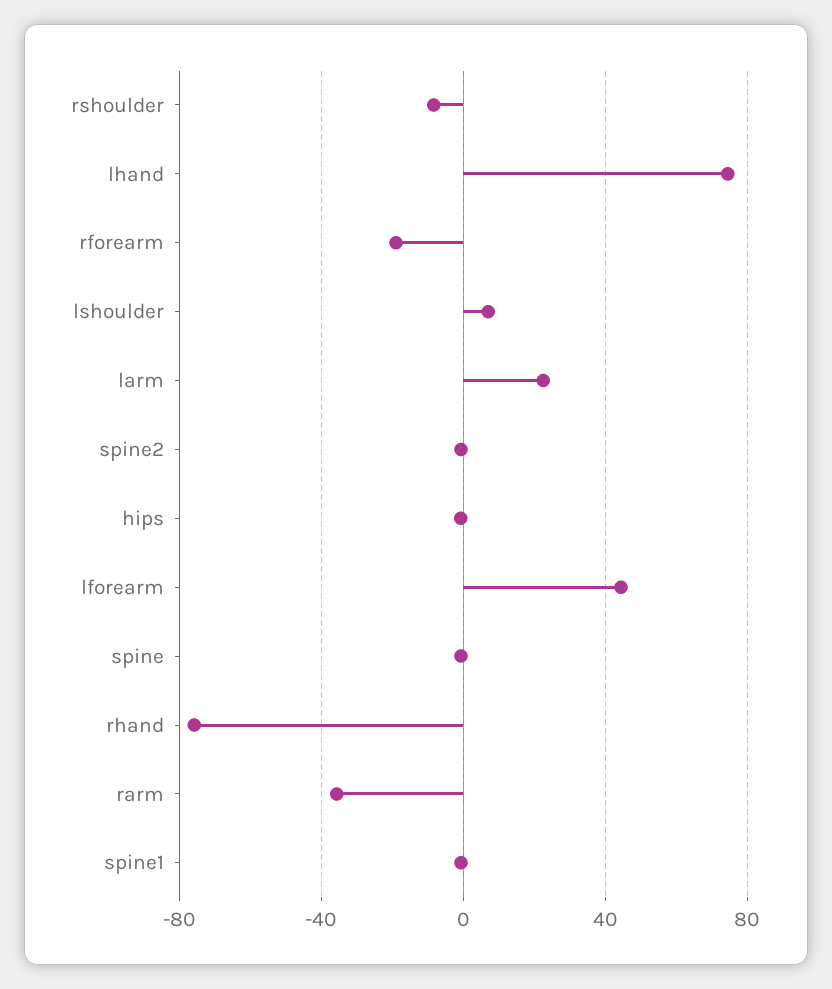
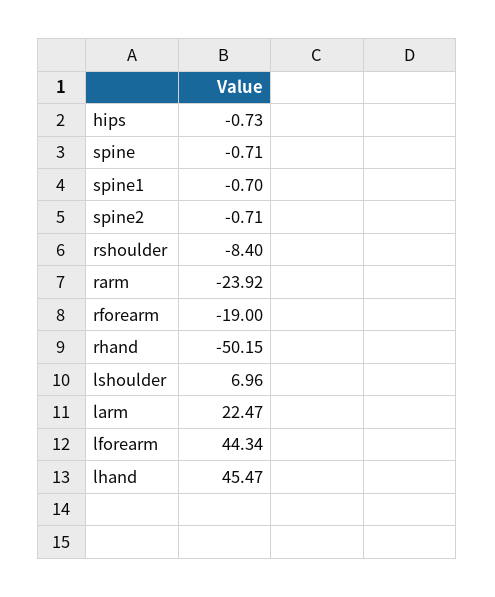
lhand: 75 -> 45.47
rhand: -75 -> -50.15
rarm: -35 -> -23.92

